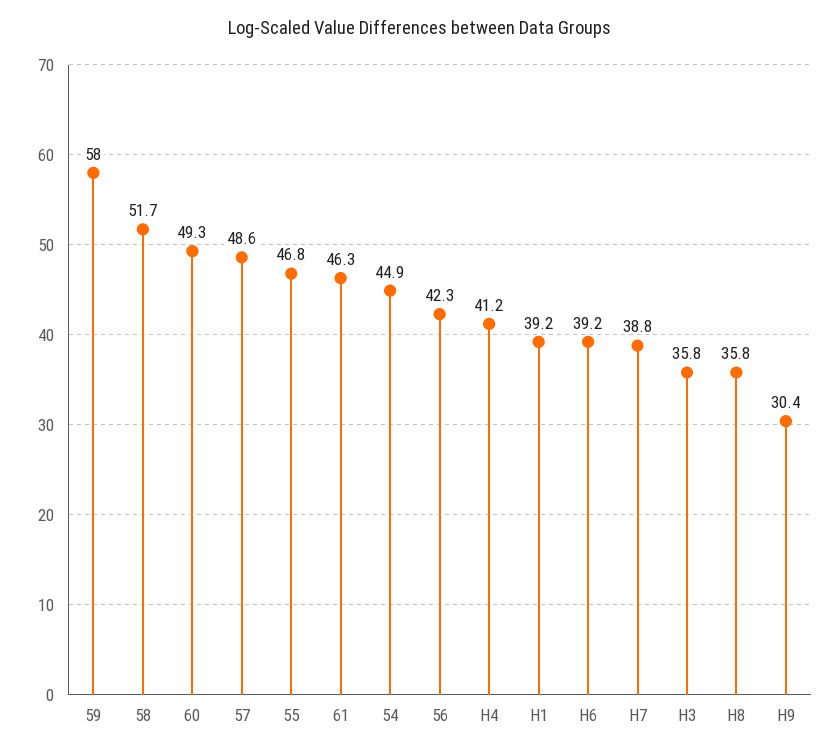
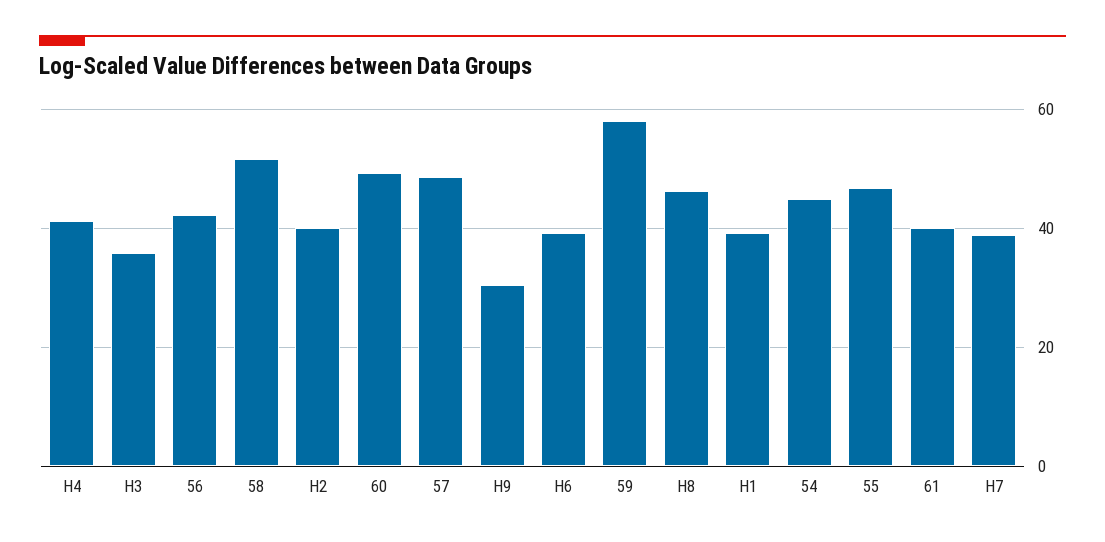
61: 46.3 -> 40
H8: 35.8 -> 46
H2: none -> 40

